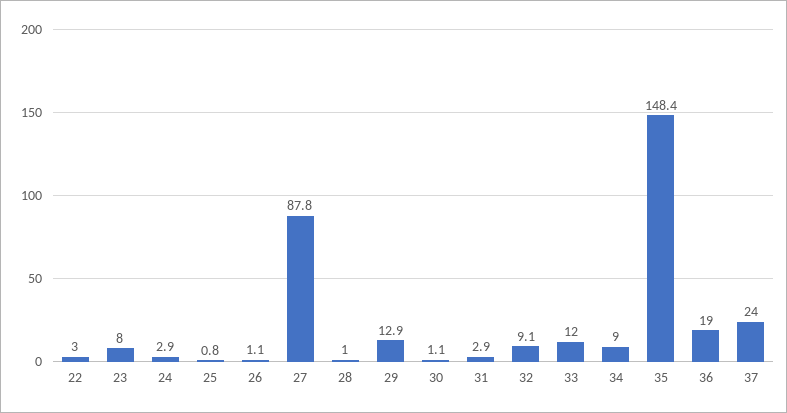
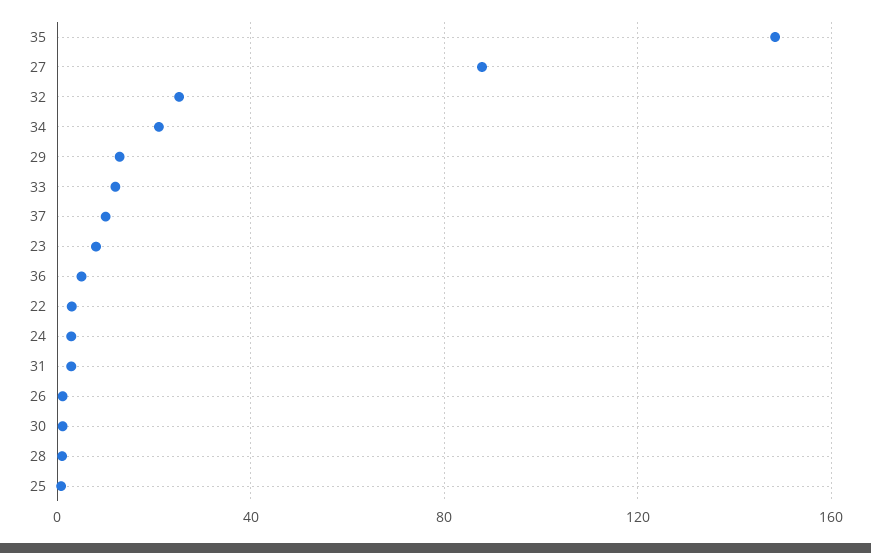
32: 9.1 -> 25
34: 9 -> 20
36: 19 -> 5
37: 24 -> 10

